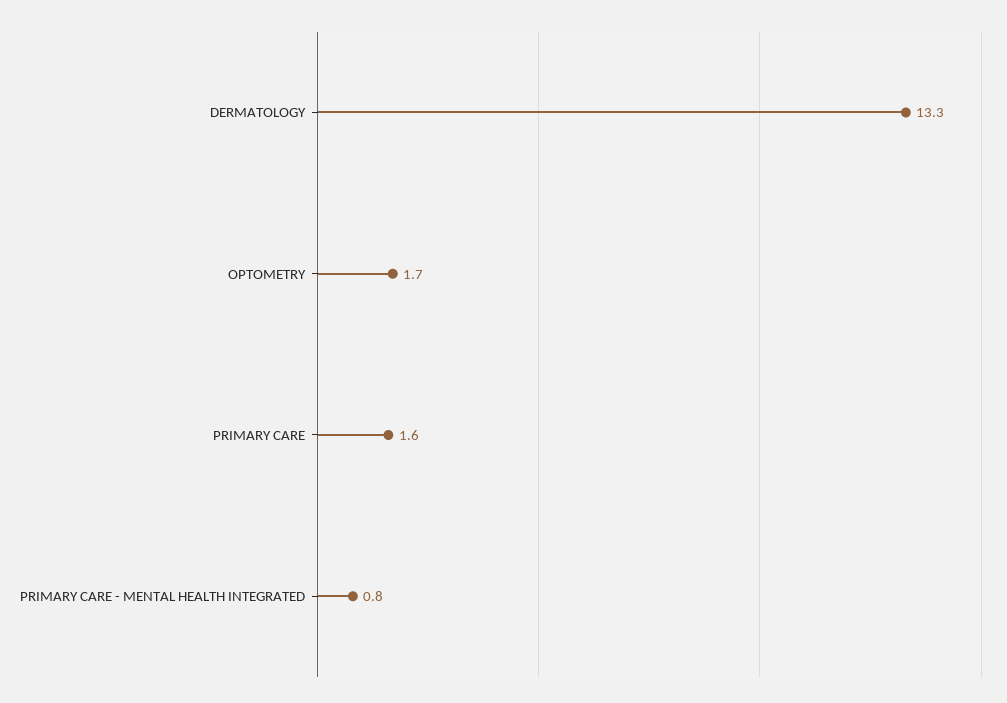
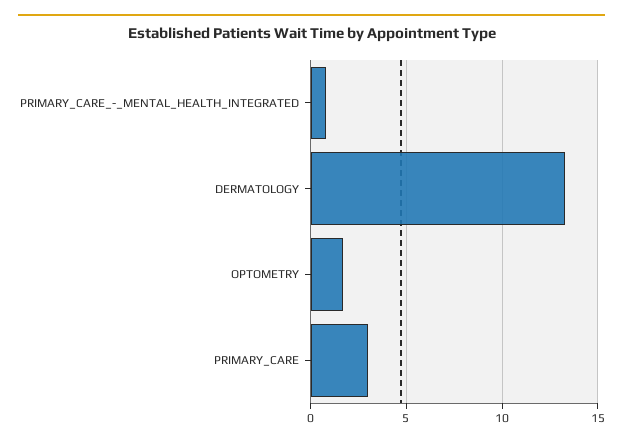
PRIMARY CARE: 1.6 -> 3

